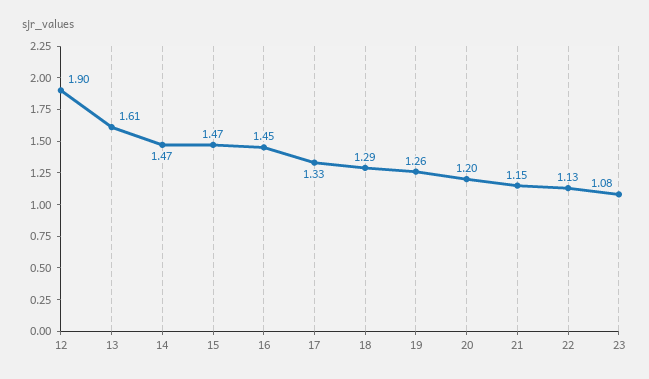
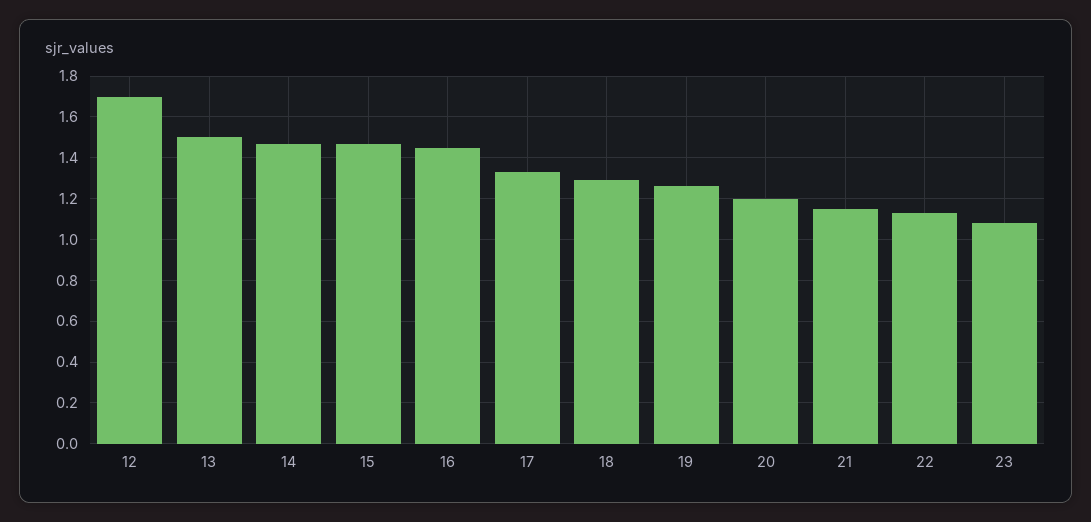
12: 1.9 -> 1.7
13: 1.61 -> 1.5

